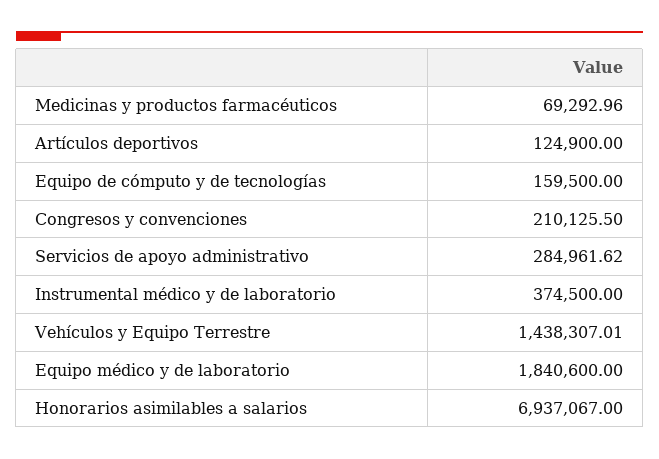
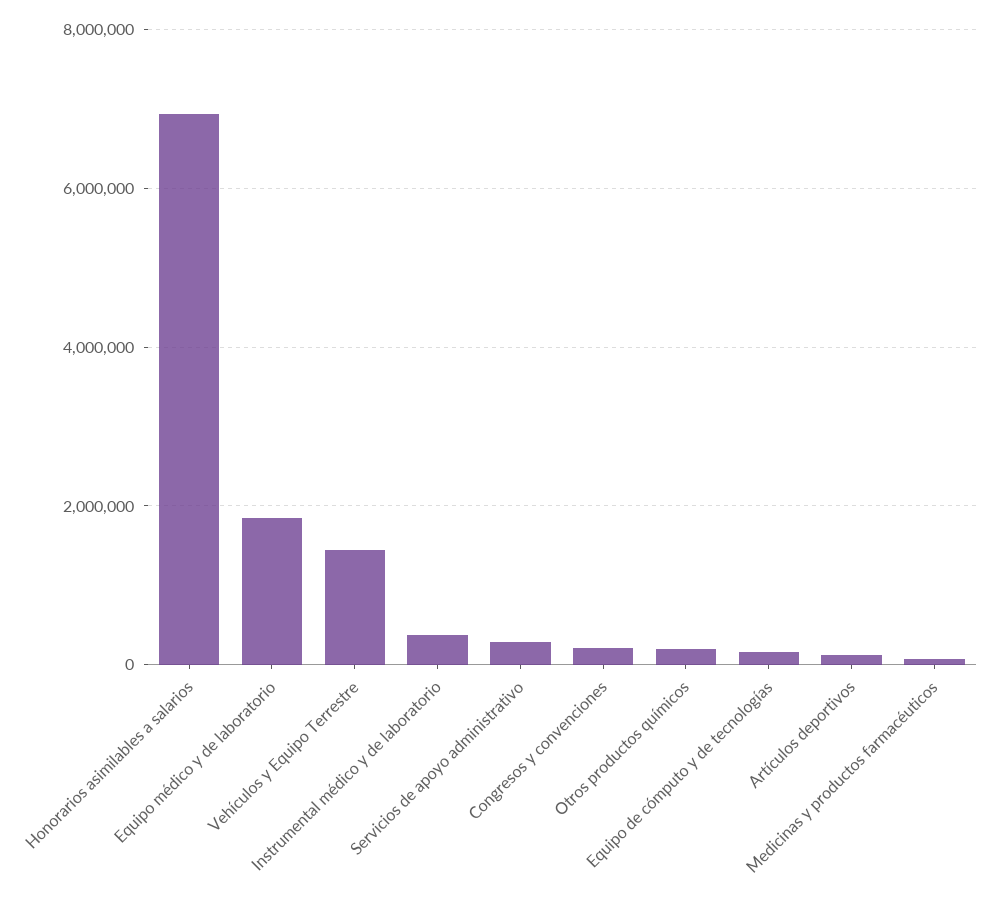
Otros productos químicos: none -> 200000

